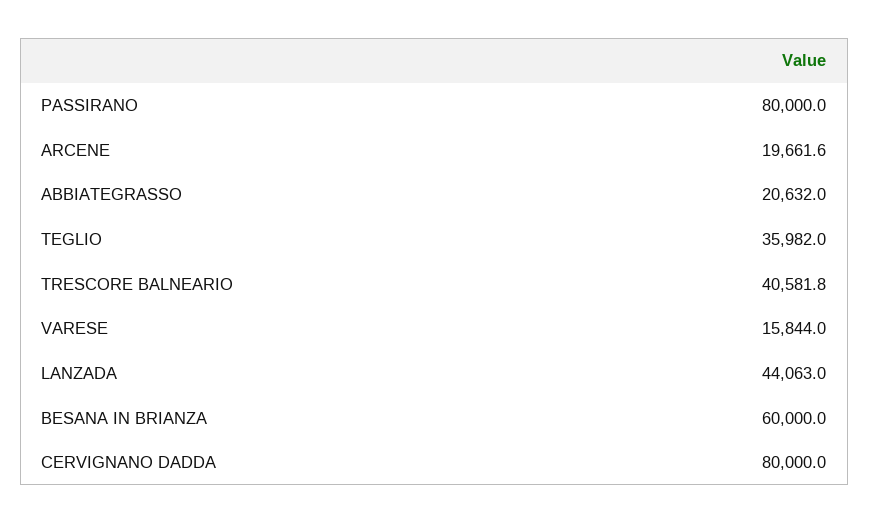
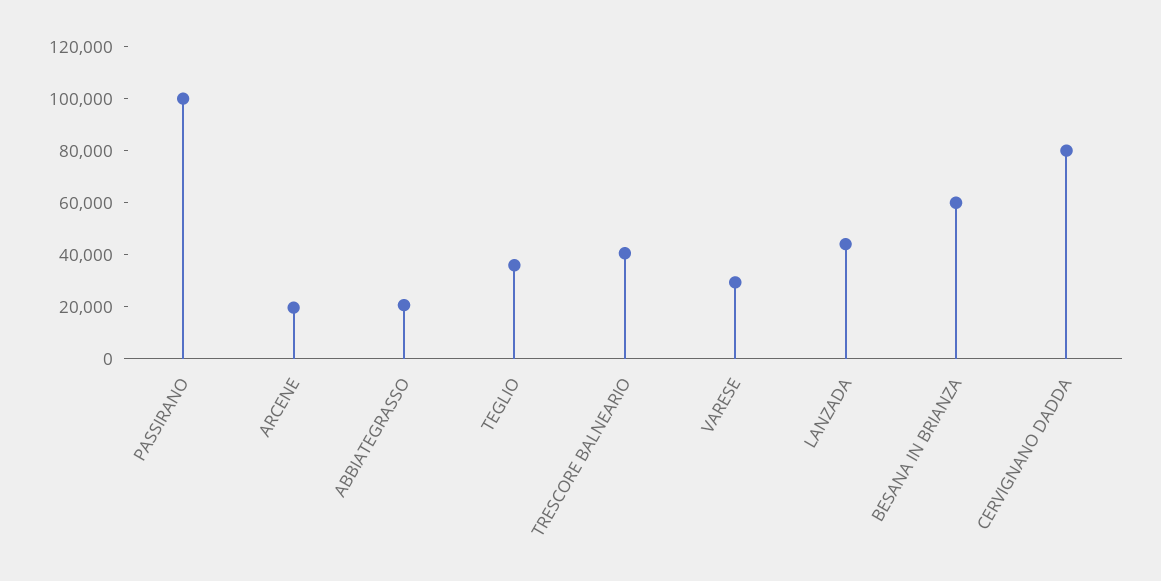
PASSIRANO: 80000 -> 100000
VARESE: 15844 -> 30000

